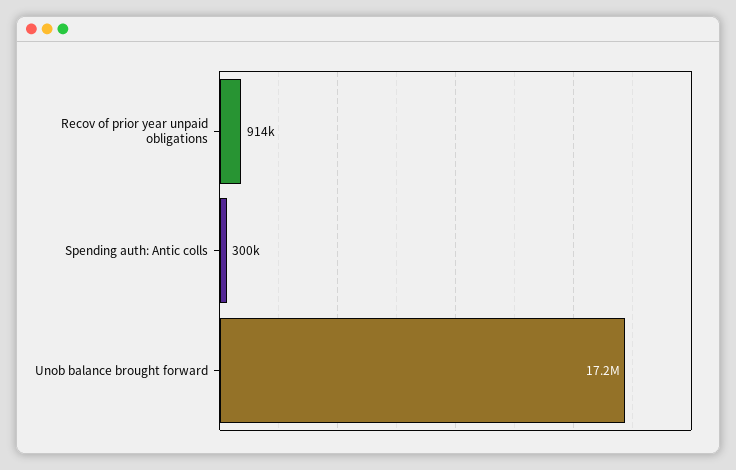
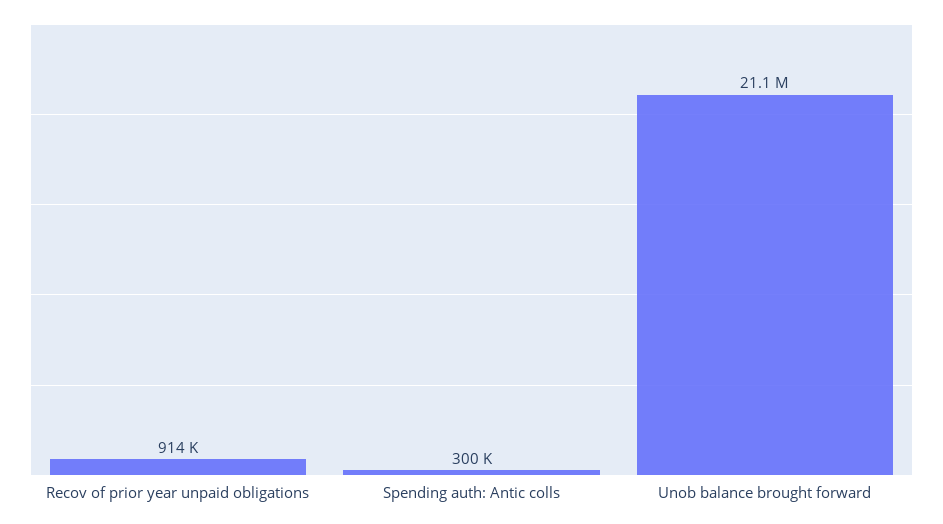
Unob balance brought forward: 17200000 -> 21100000

